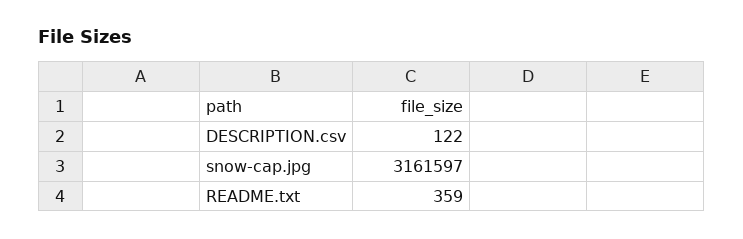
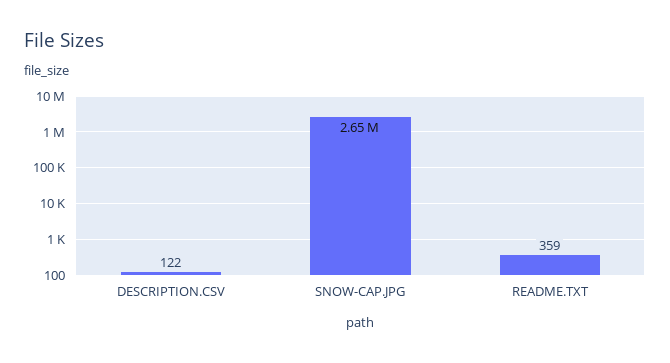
snow-cap.jpg: 3161597 -> 2650000

